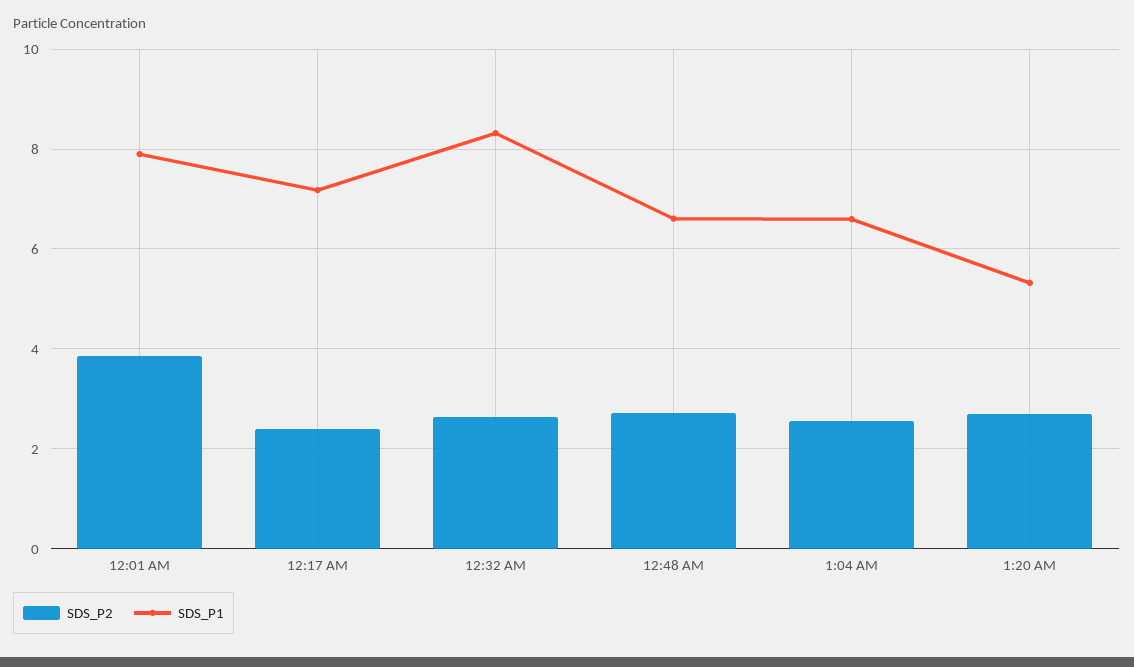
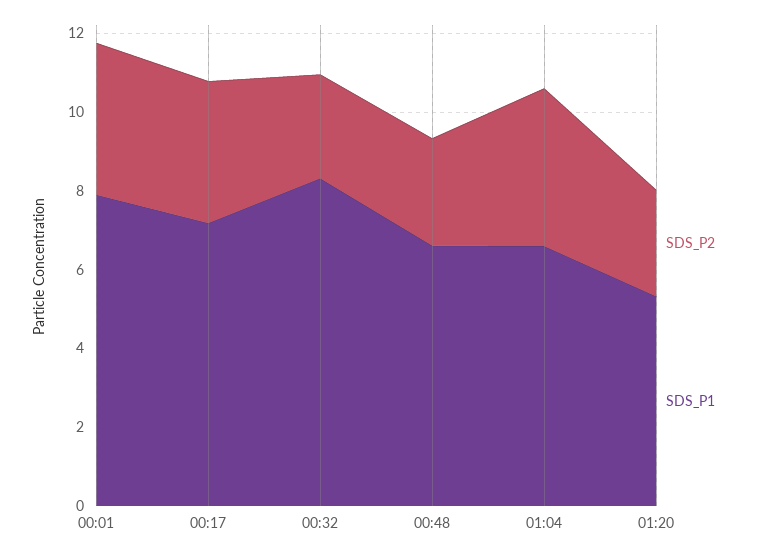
SDS_P2, 12:17 AM: 2.4 -> 3.5
SDS_P2, 1:04 AM: 2.6 -> 4

